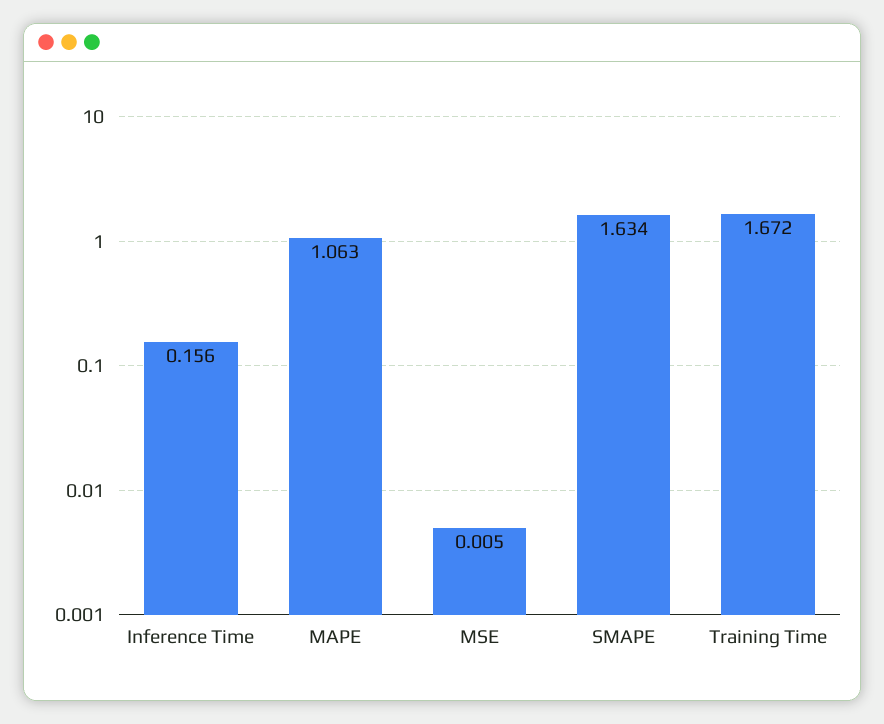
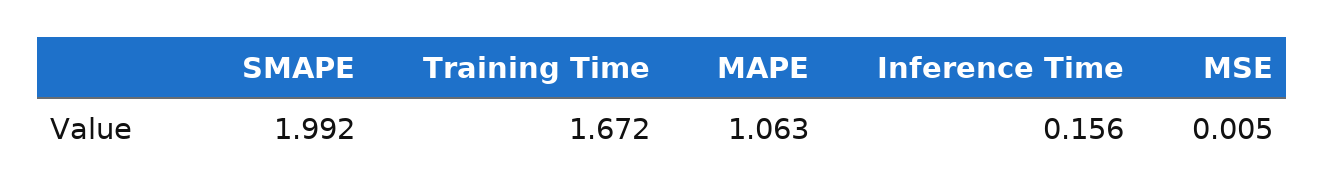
SMAPE: 1.634 -> 1.992

